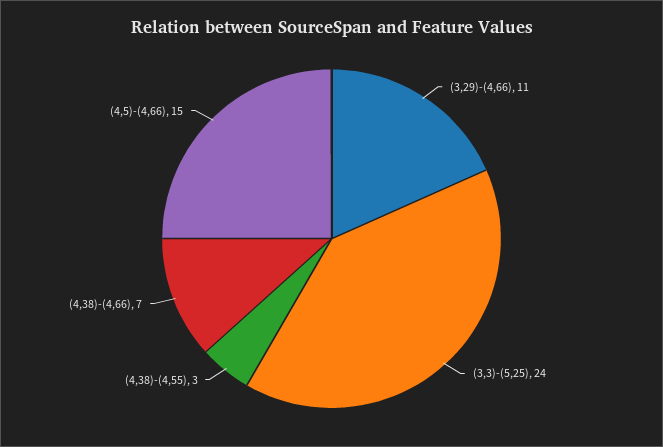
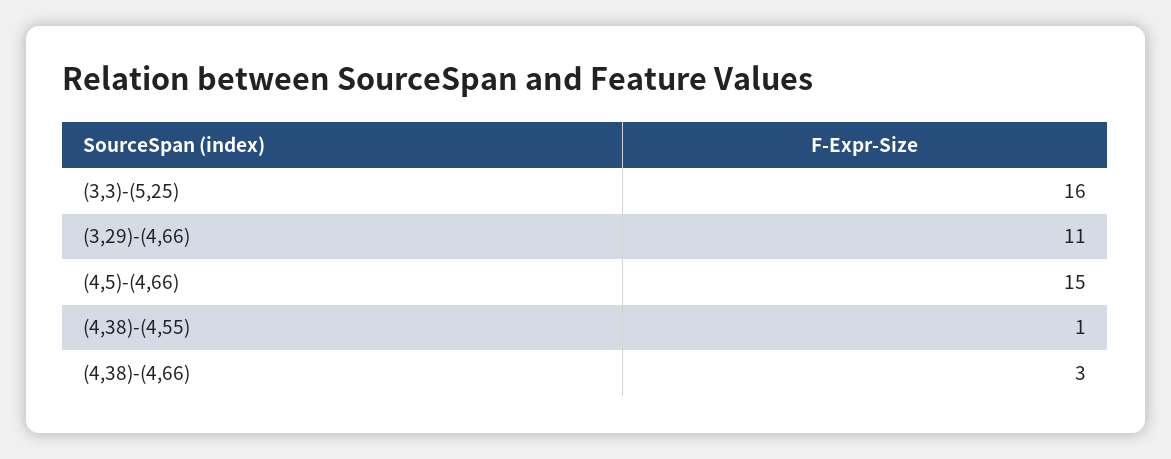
(3,3)-(5,25): 24 -> 16
(4,38)-(4,55): 3 -> 1
(4,38)-(4,66): 7 -> 3

